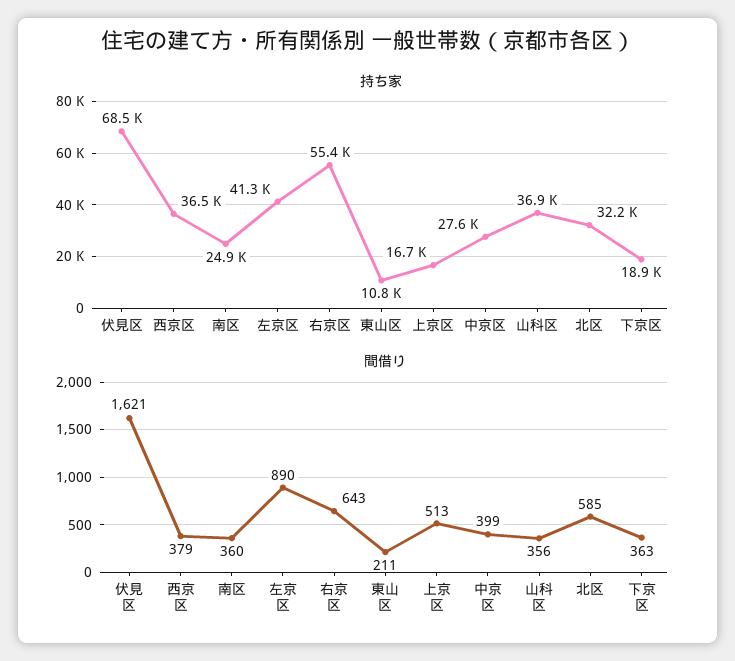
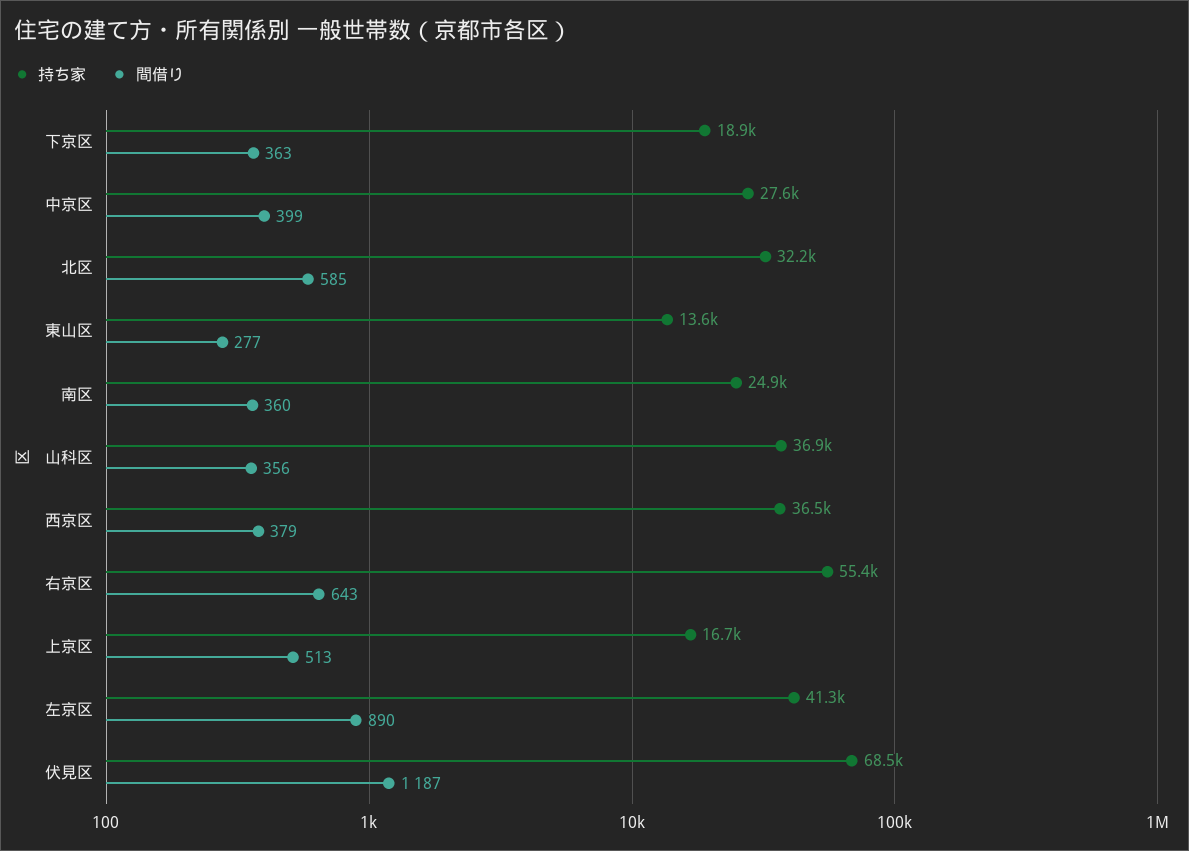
持ち家, 東山区: 10800 -> 13600
間借り, 伏見区: 1621 -> 1187
間借り, 東山区: 211 -> 277

